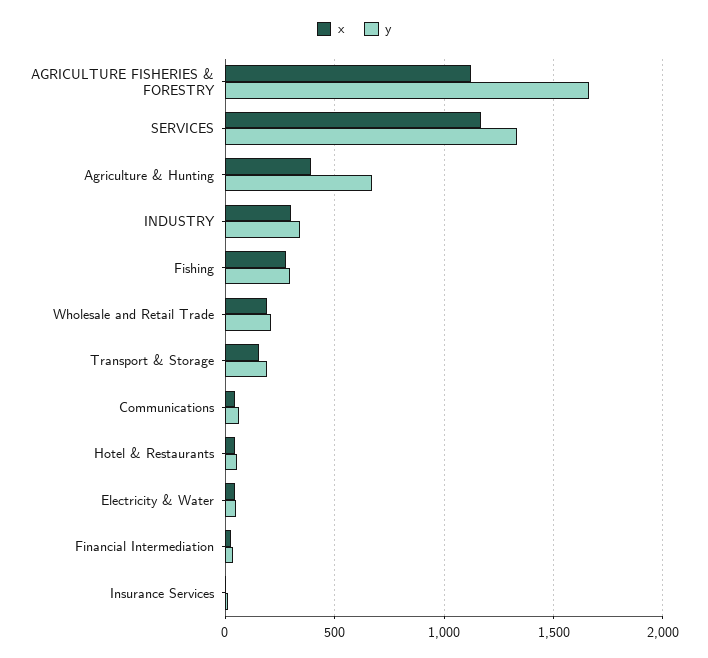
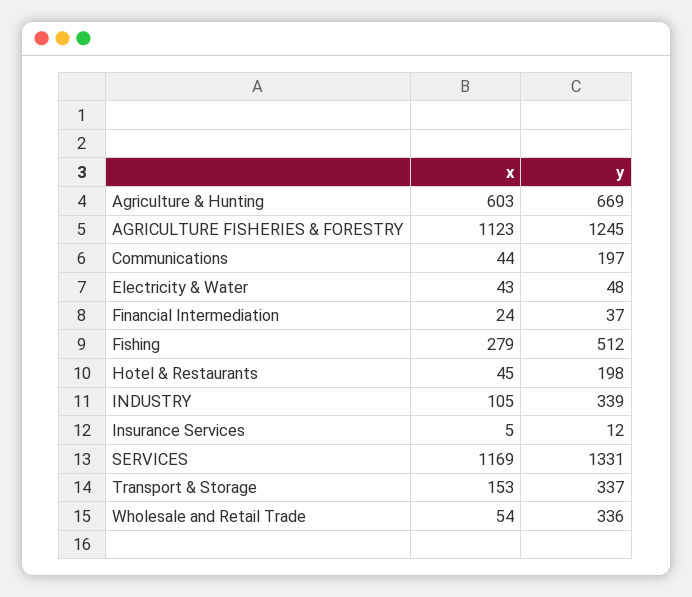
y, AGRICULTURE FISHERIES & FORESTRY: 1650 -> 1245
x, Agriculture & Hunting: 400 -> 603
x, INDUSTRY: 300 -> 105
y, Fishing: 300 -> 512
x, Wholesale and Retail Trade: 200 -> 54
y, Wholesale and Retail Trade: 200 -> 336
y, Transport & Storage: 200 -> 337
y, Communications: 50 -> 197
y, Hotel & Restaurants: 50 -> 198

